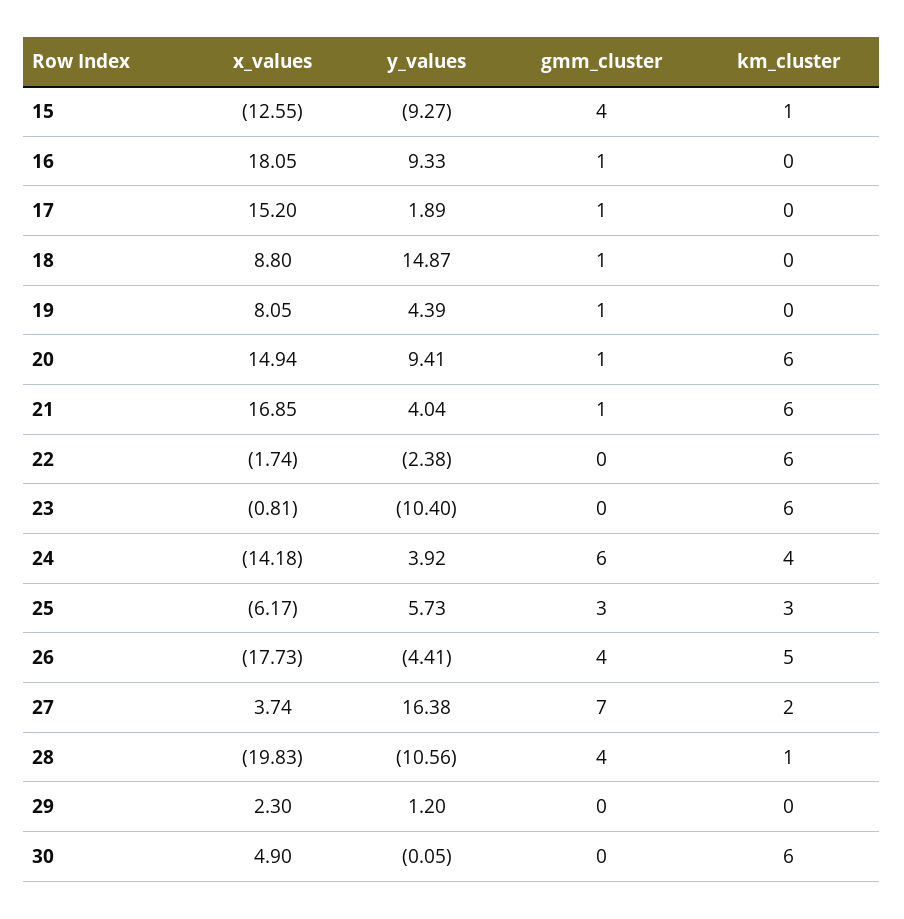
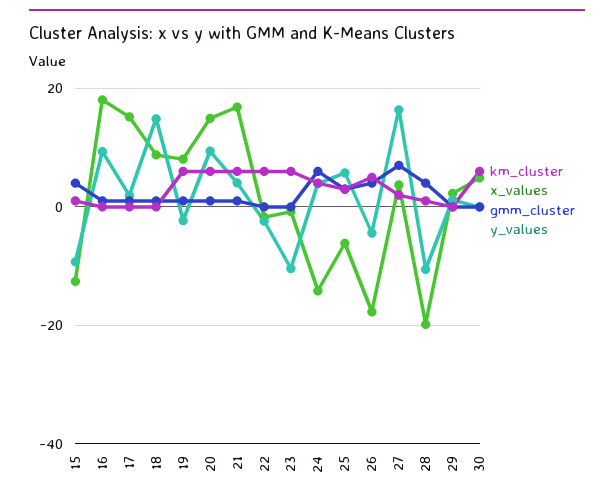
y_values, 19: 4.39 -> -2
km_cluster, 19: 0 -> 6

